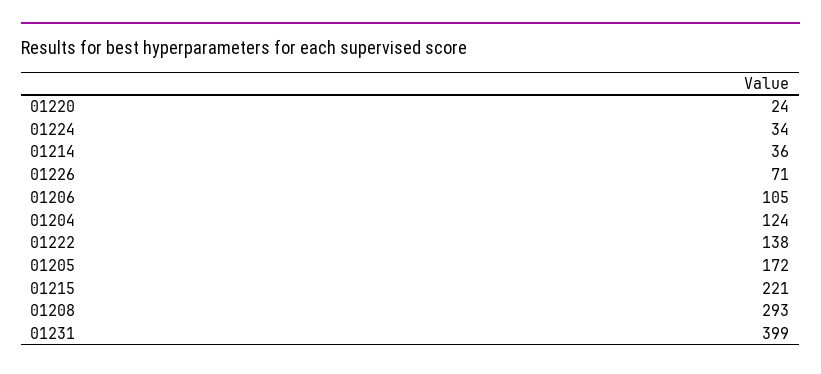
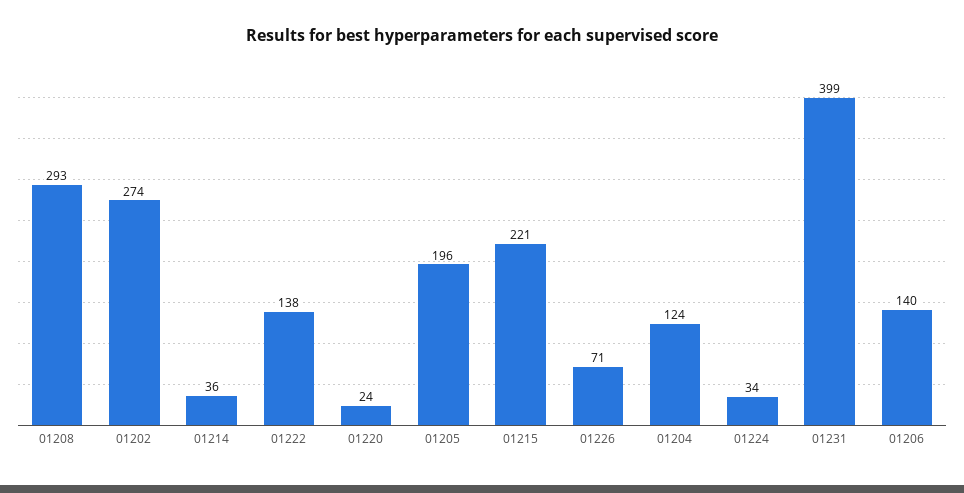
01206: 105 -> 140
01205: 172 -> 196
01202: none -> 274

